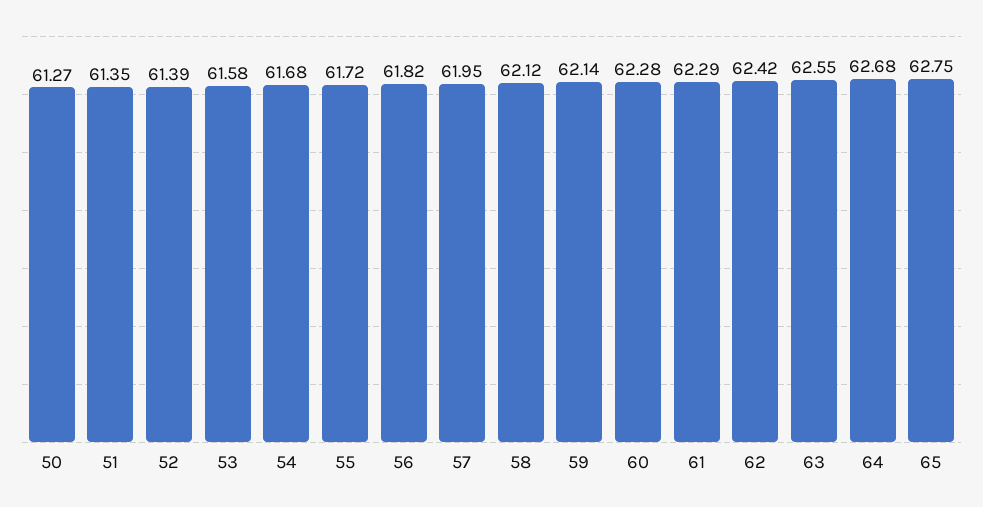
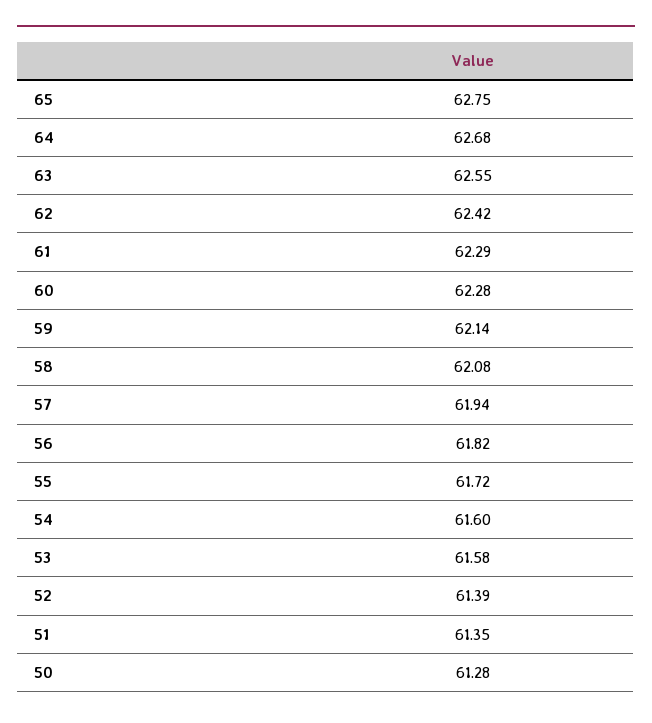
50: 61.27 -> 61.28
54: 61.68 -> 61.6
57: 61.95 -> 61.94
58: 62.12 -> 62.08

